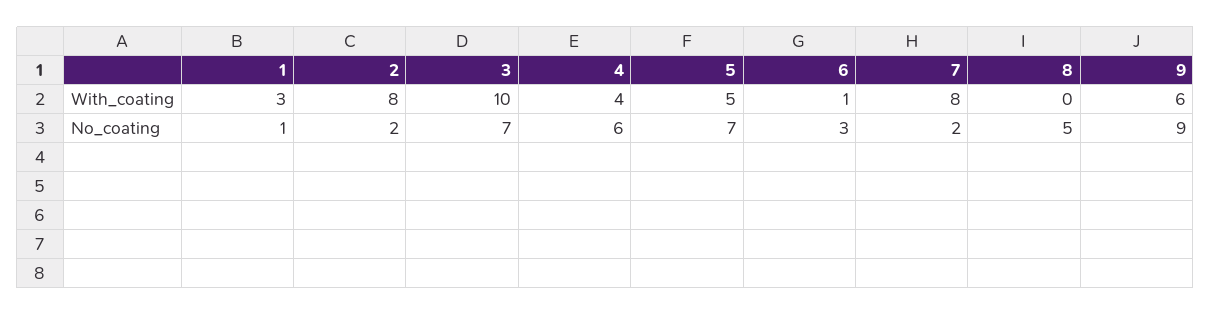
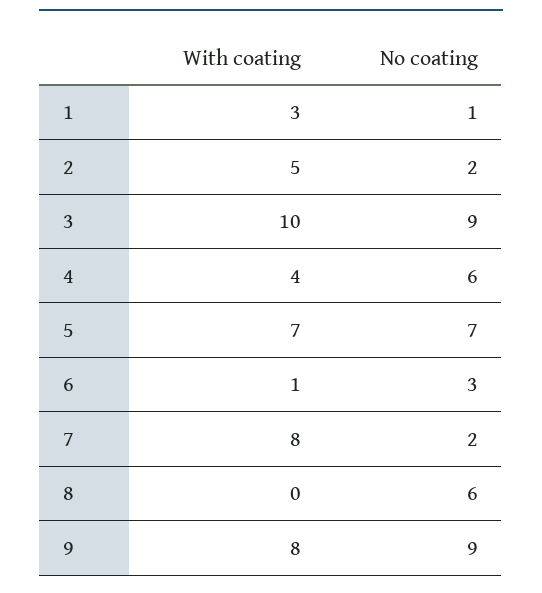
2, With_coating: 8 -> 5
5, With_coating: 5 -> 7
9, With_coating: 6 -> 8
3, No_coating: 7 -> 9
8, No_coating: 5 -> 6

